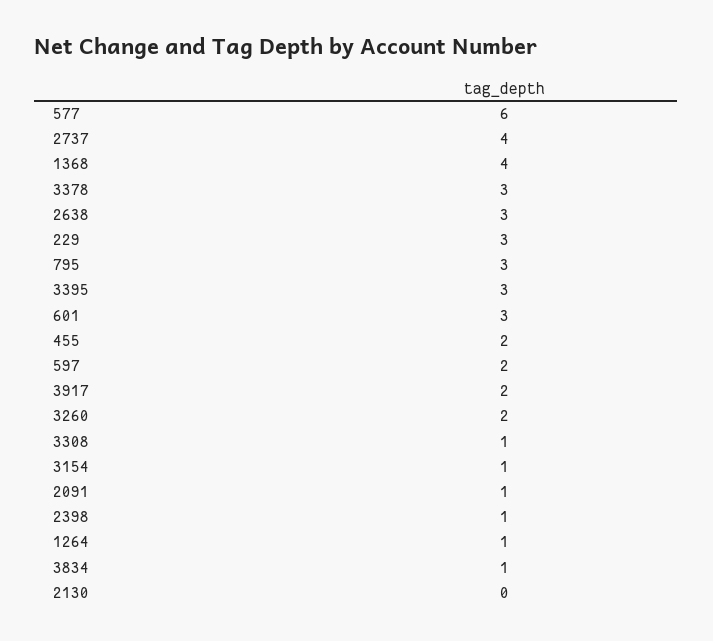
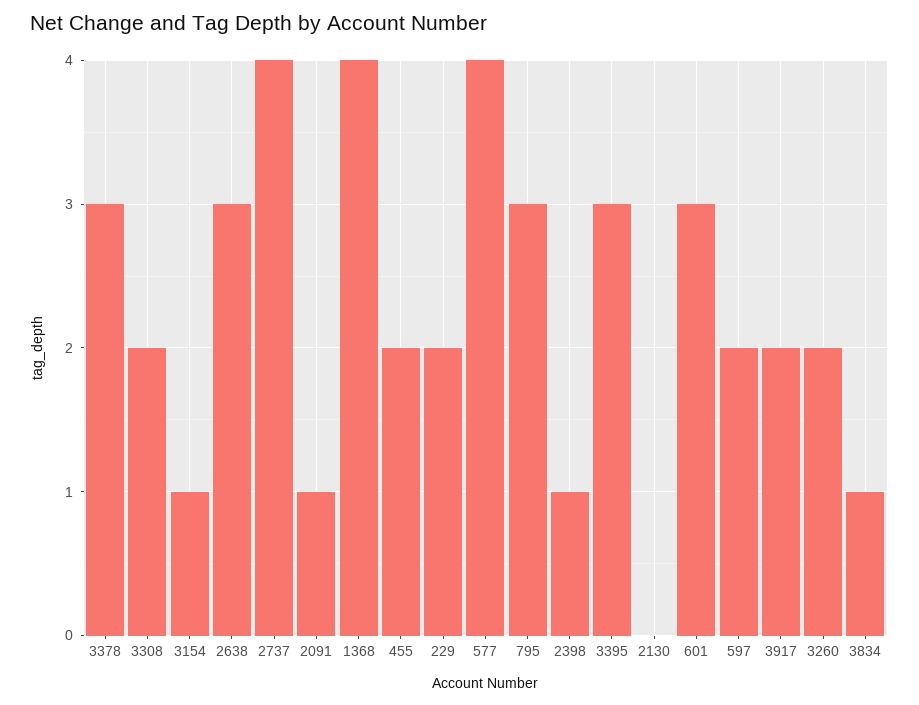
577: 6 -> 4
229: 3 -> 2
3308: 1 -> 2
1264: 1 -> none

